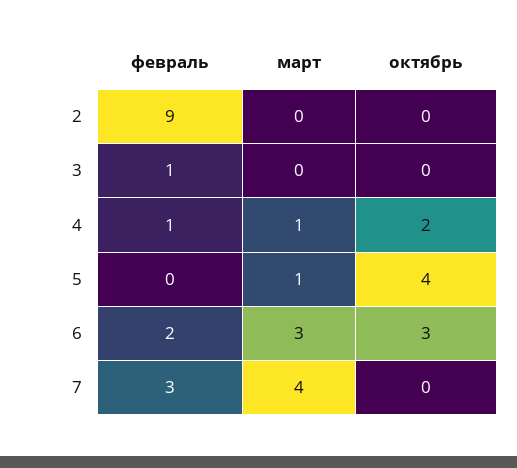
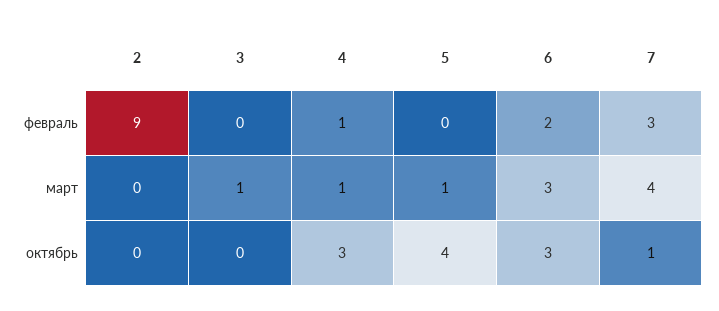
февраль, 3: 1 -> 0
март, 3: 0 -> 1
октябрь, 4: 2 -> 3
октябрь, 7: 0 -> 1

